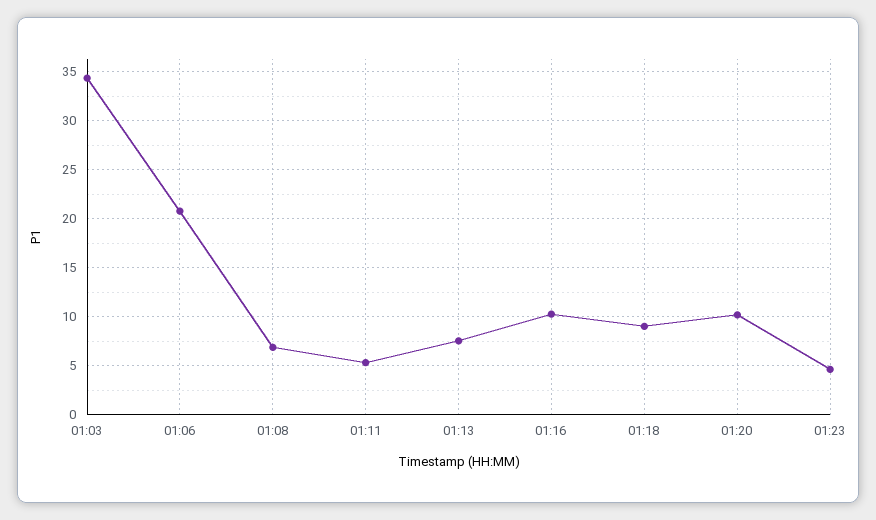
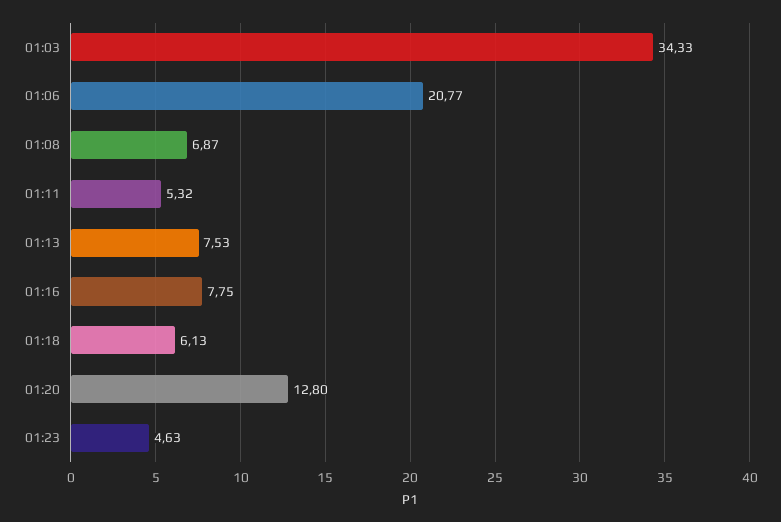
01:16: 10 -> 7.75
01:18: 9 -> 6.13
01:20: 10 -> 12.8

